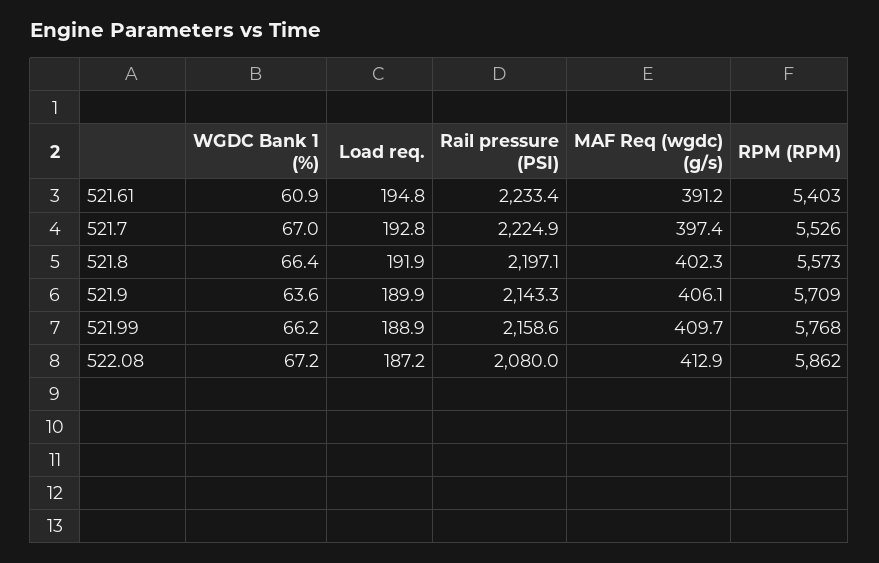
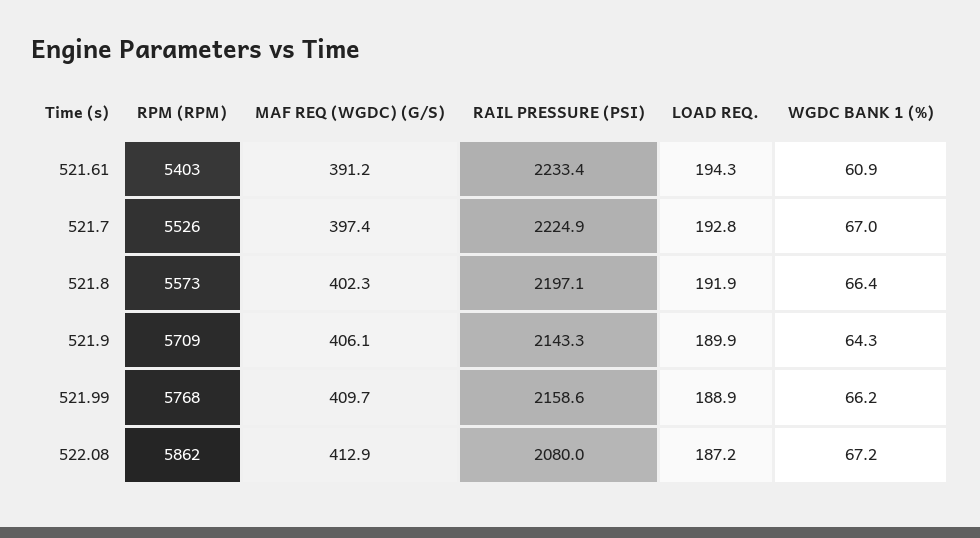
Load req., 521.61: 194.8 -> 194.3
WGDC Bank 1 (%), 521.9: 63.6 -> 64.3

